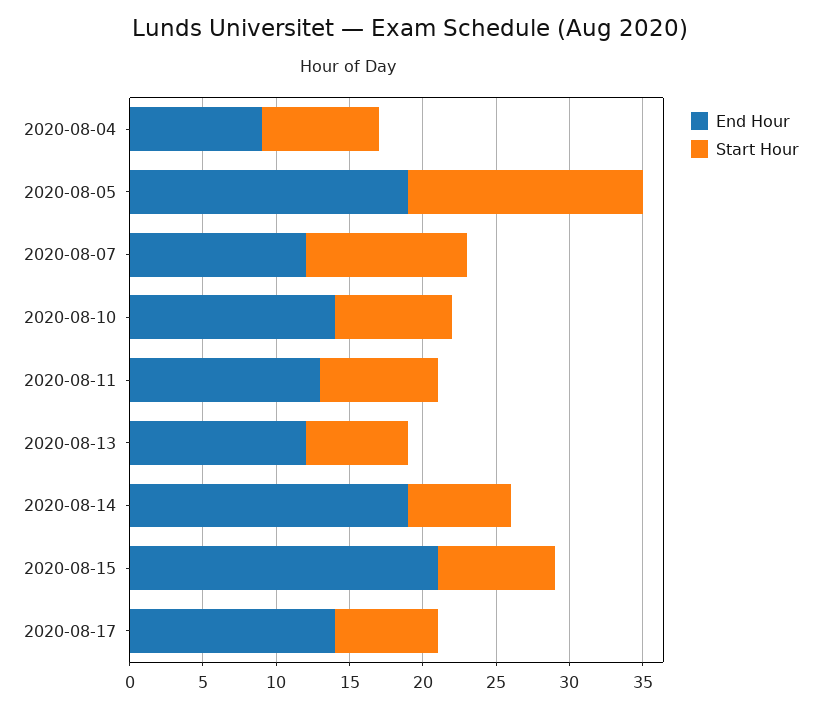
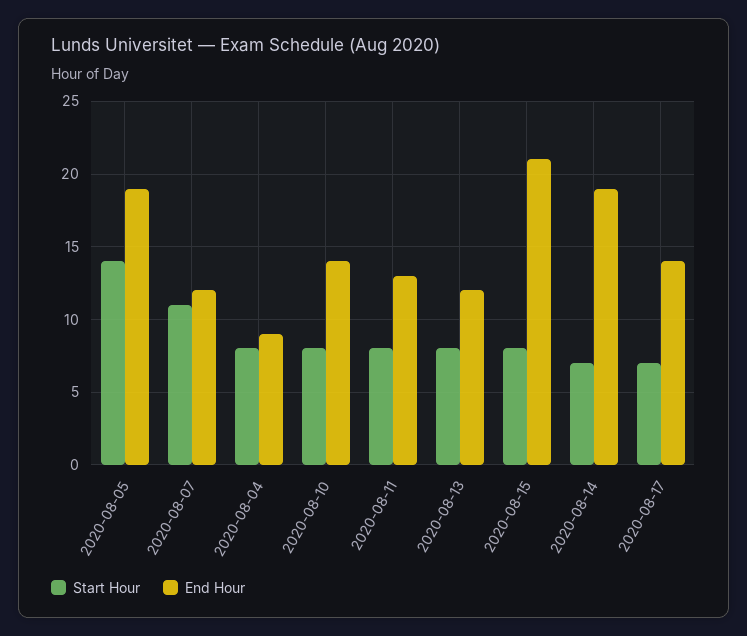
Start Hour, 2020-08-05: 16 -> 14
Start Hour, 2020-08-13: 7 -> 8

